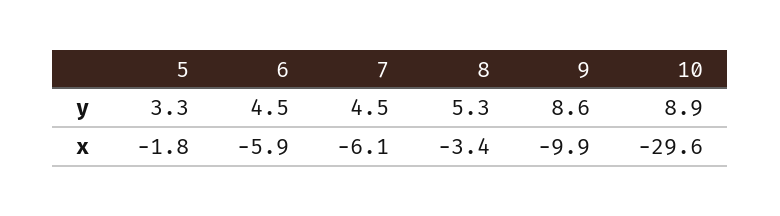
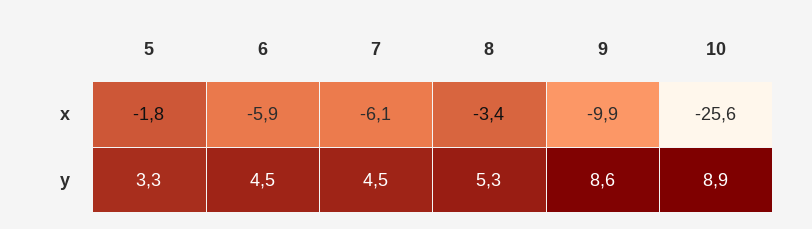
10, x: -29.6 -> -25.6

